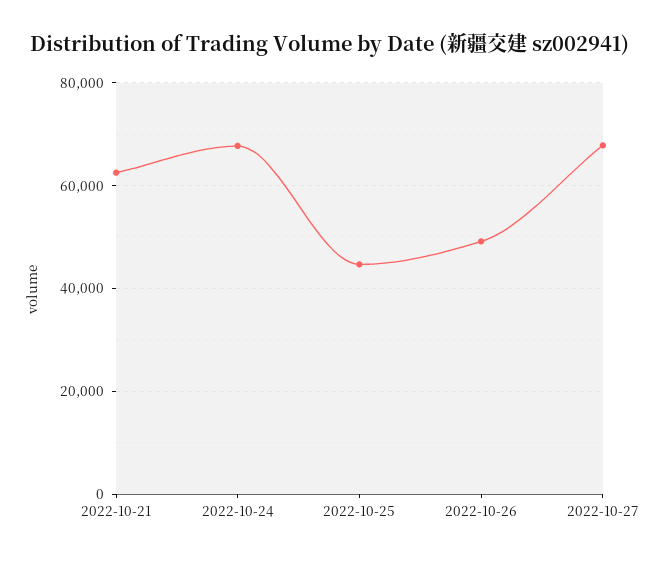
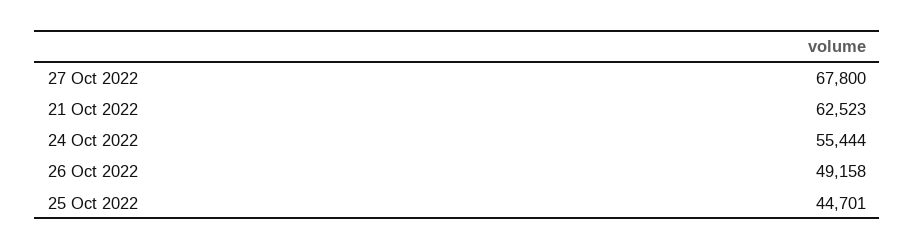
2022-10-24: 68000 -> 55444

